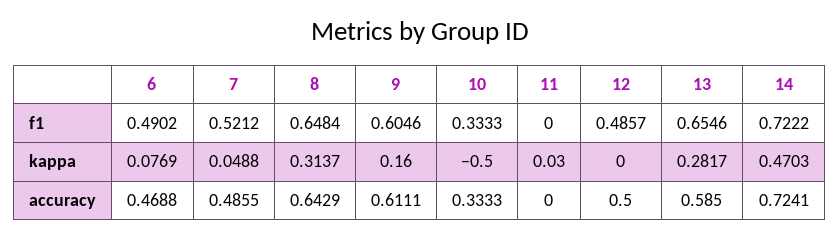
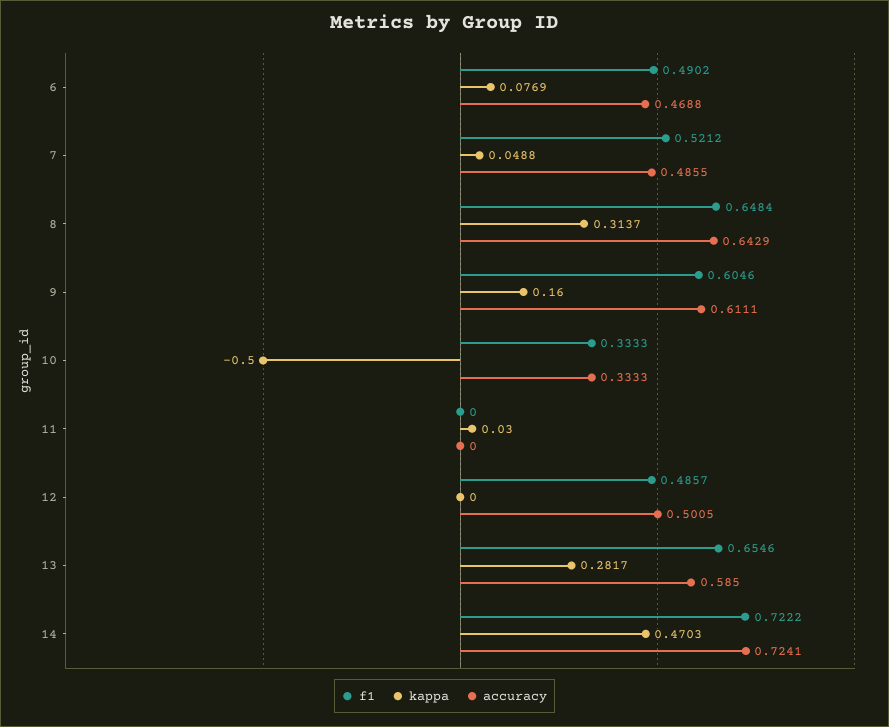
accuracy, 12: 0.5 -> 0.5005

